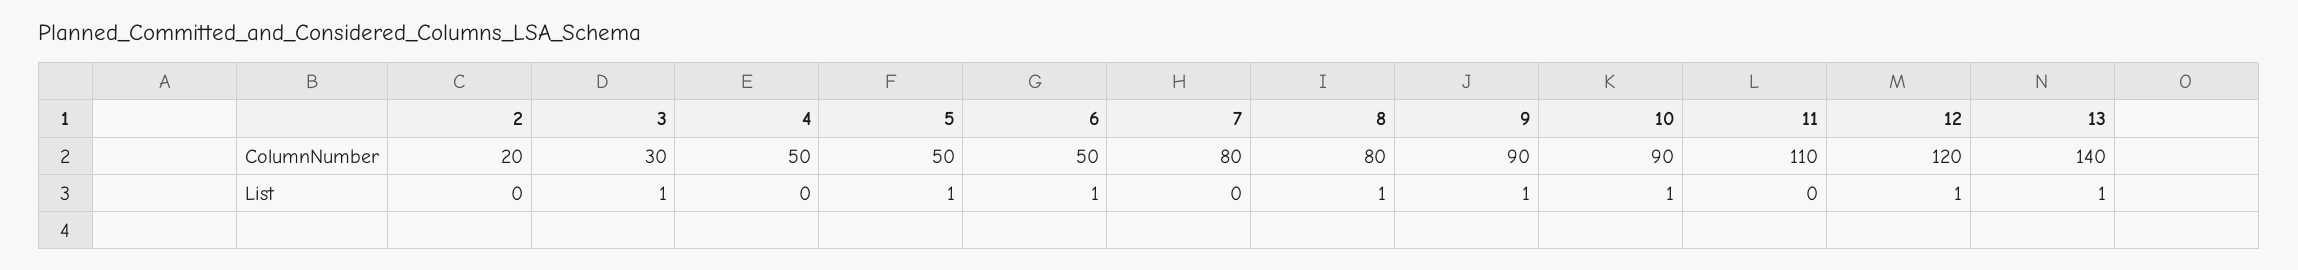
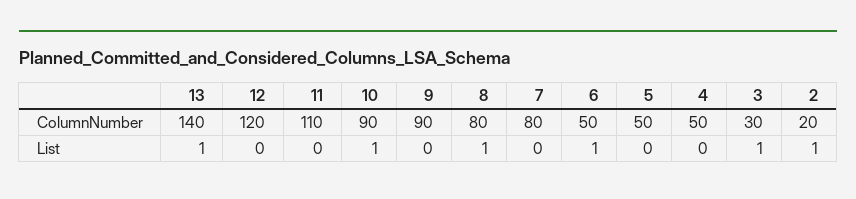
2, List: 0 -> 1
5, List: 1 -> 0
9, List: 1 -> 0
12, List: 1 -> 0

